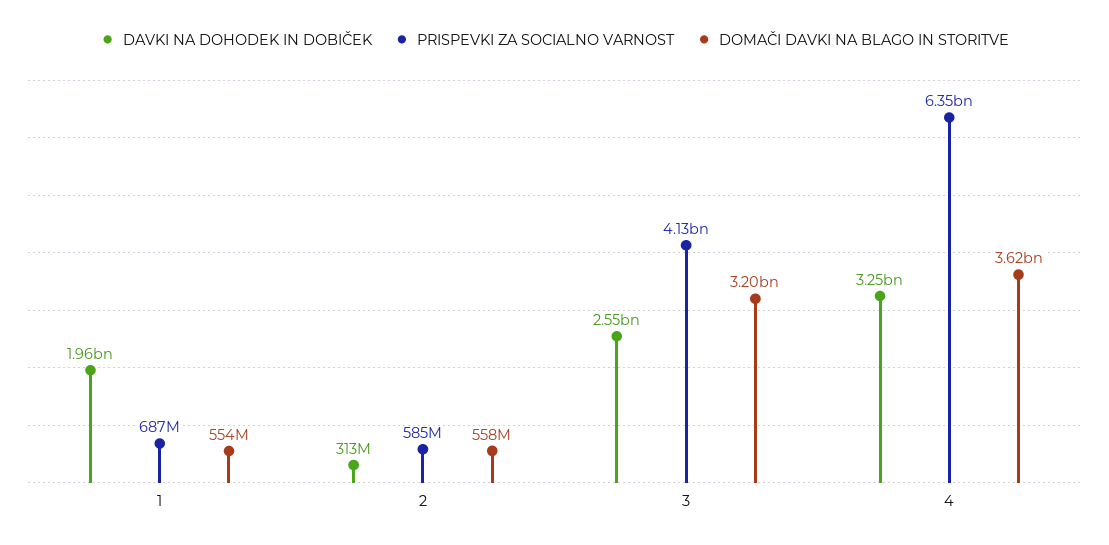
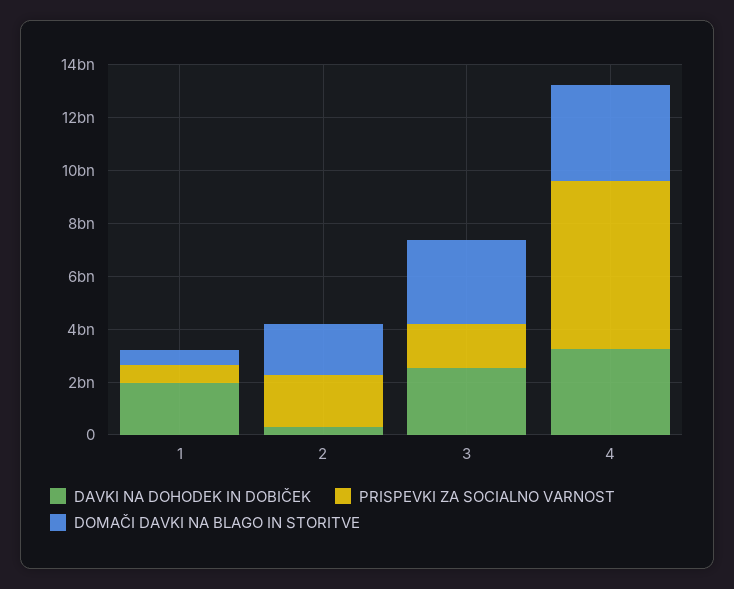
PRISPEVKI ZA SOCIALNO VARNOST, 2: 585000000 -> 2000000000
DOMAČI DAVKI NA BLAGO IN STORITVE, 2: 558000000 -> 2000000000
PRISPEVKI ZA SOCIALNO VARNOST, 3: 4130000000 -> 1500000000

